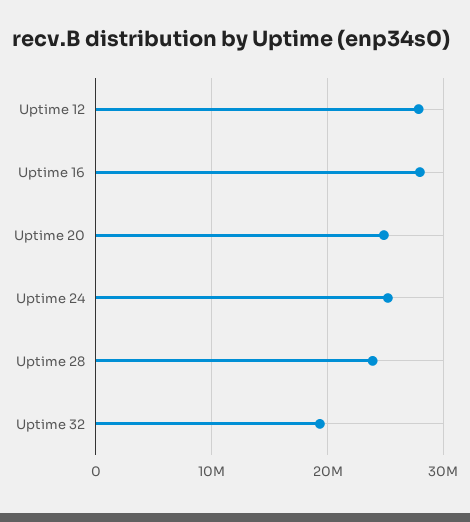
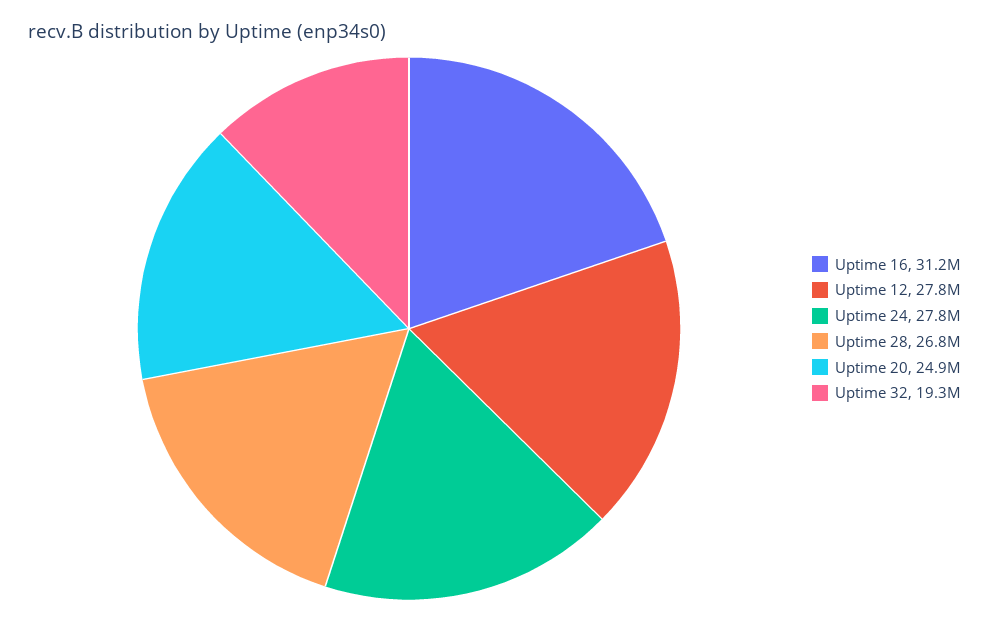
Uptime 16: 28000000 -> 31200000
Uptime 24: 25000000 -> 27800000
Uptime 28: 24000000 -> 26800000

